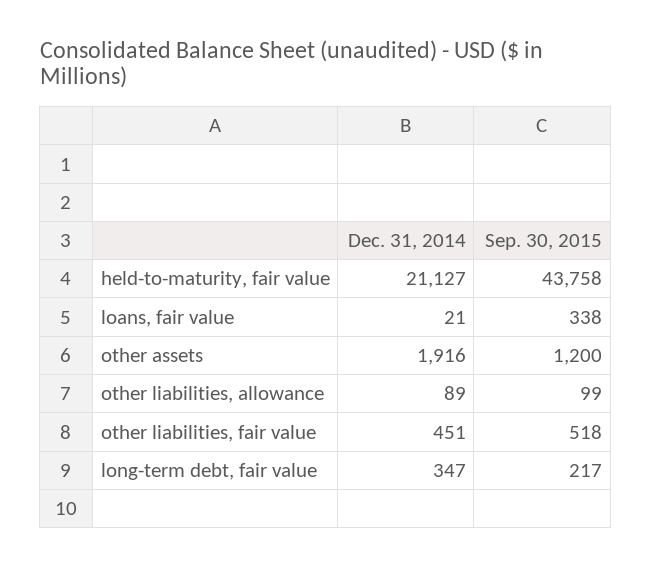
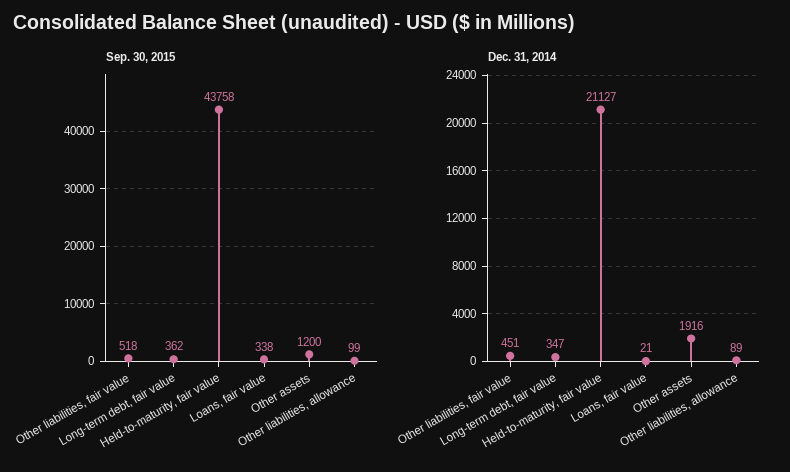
Sep. 30, 2015, long-term debt, fair value: 217 -> 362

